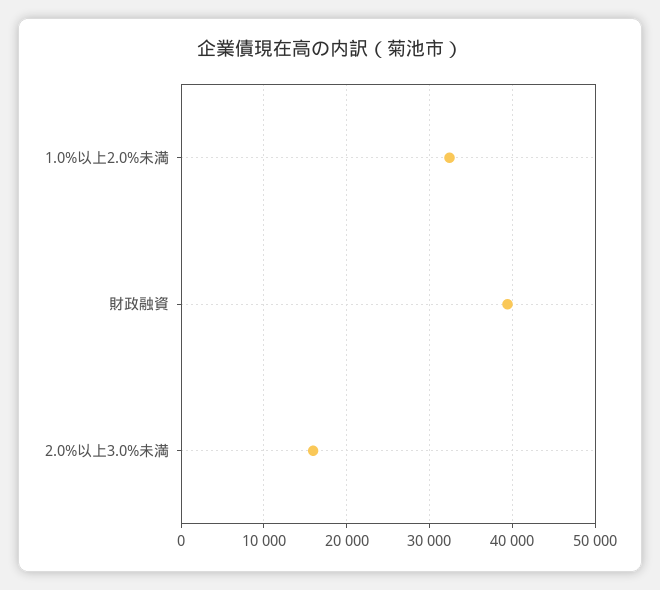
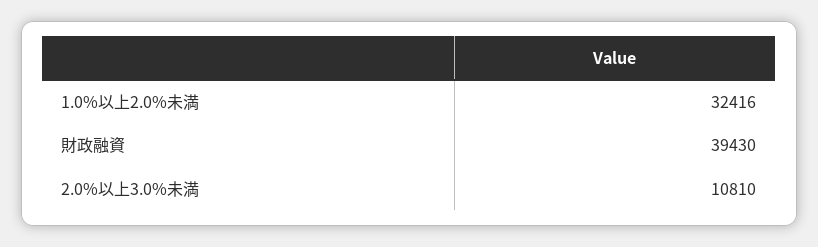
2.0%以上3.0%未満: 16000 -> 10810

